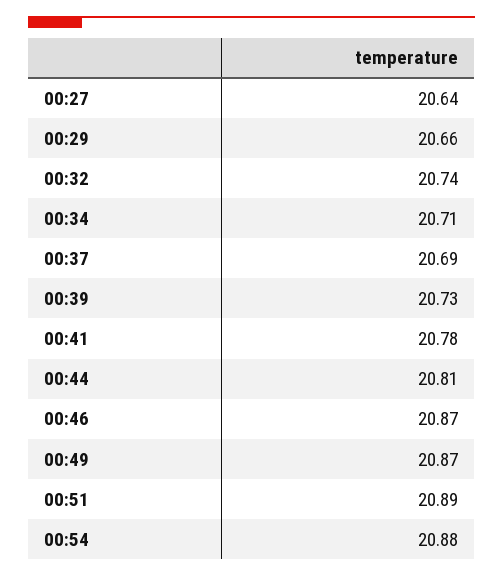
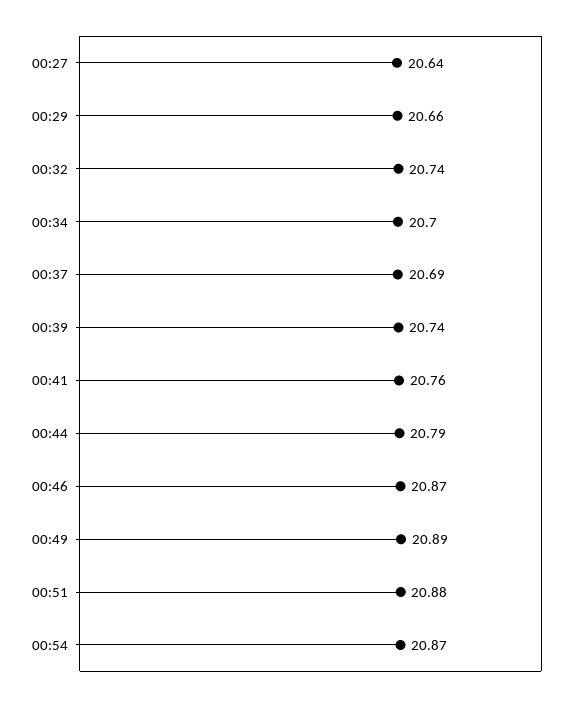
00:34: 20.71 -> 20.7
00:39: 20.73 -> 20.74
00:41: 20.78 -> 20.76
00:44: 20.81 -> 20.79
00:49: 20.87 -> 20.89
00:51: 20.89 -> 20.88
00:54: 20.88 -> 20.87

